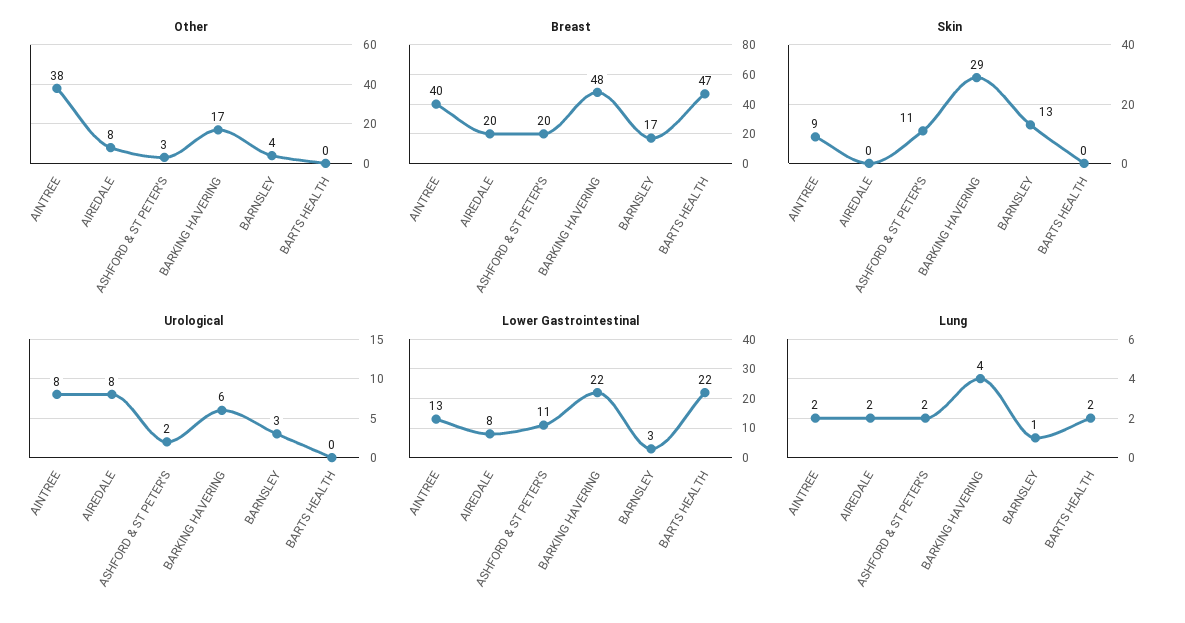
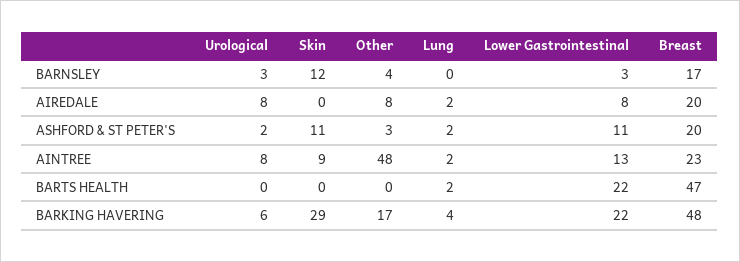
Other, AINTREE: 38 -> 48
Breast, AINTREE: 40 -> 23
Skin, BARNSLEY: 13 -> 12
Lung, BARNSLEY: 1 -> 0

